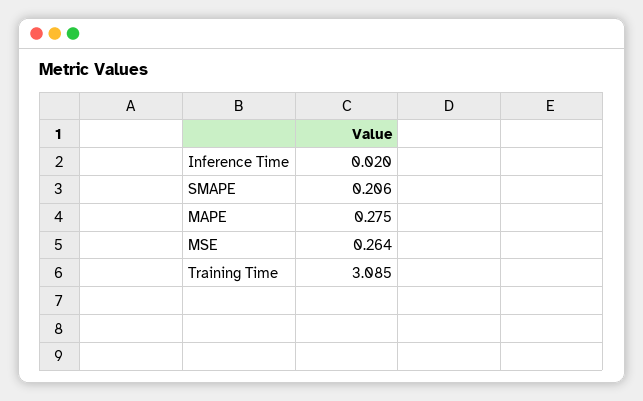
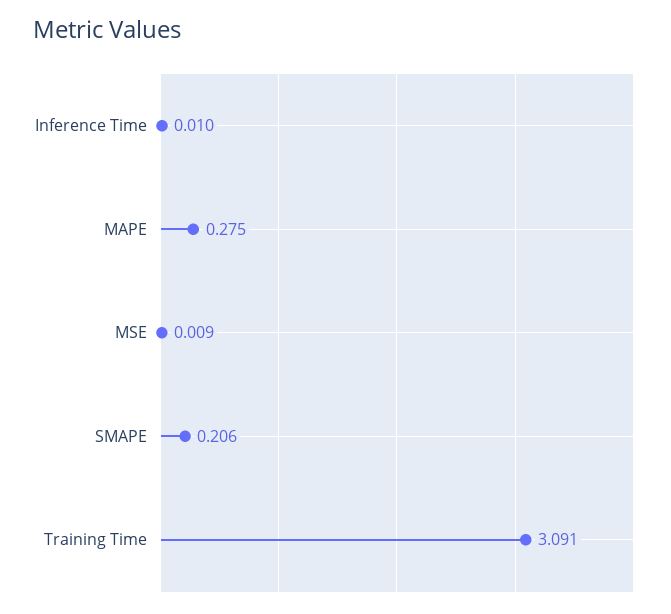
Inference Time: 0.02 -> 0.01
MSE: 0.264 -> 0.009
Training Time: 3.085 -> 3.091

